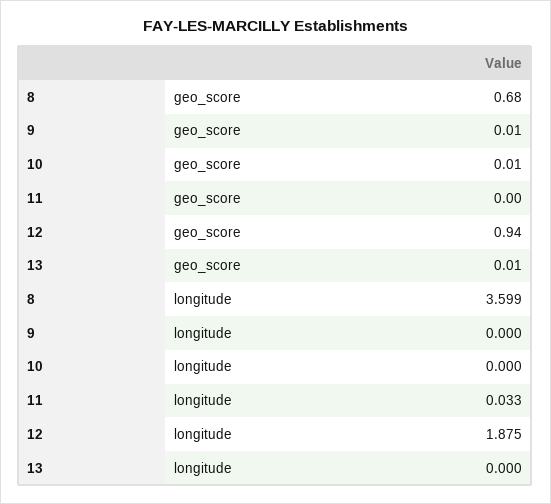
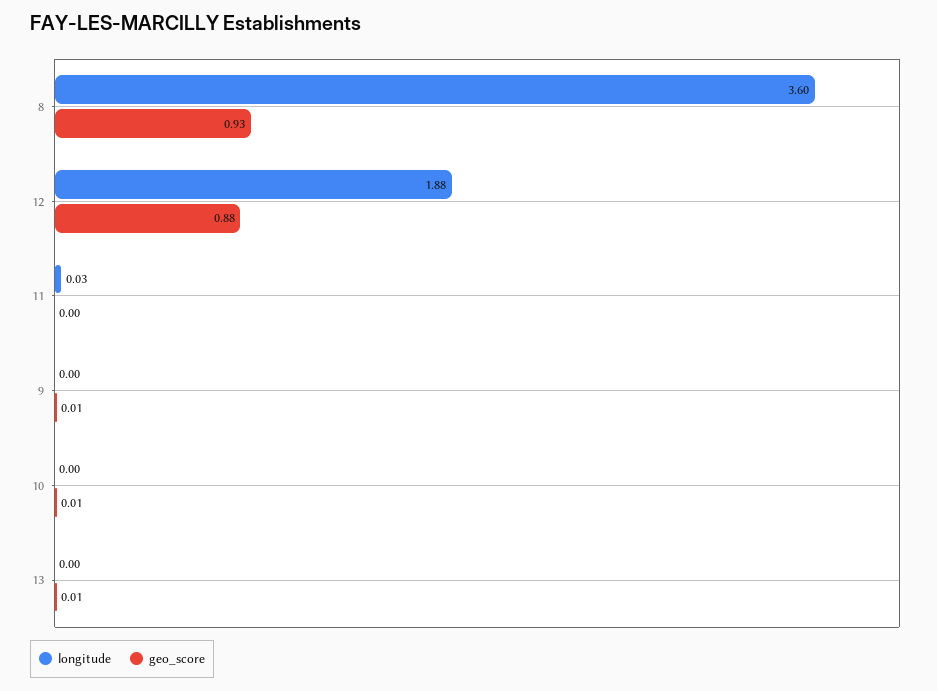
geo_score, 8: 0.68 -> 0.93
geo_score, 12: 0.94 -> 0.88

